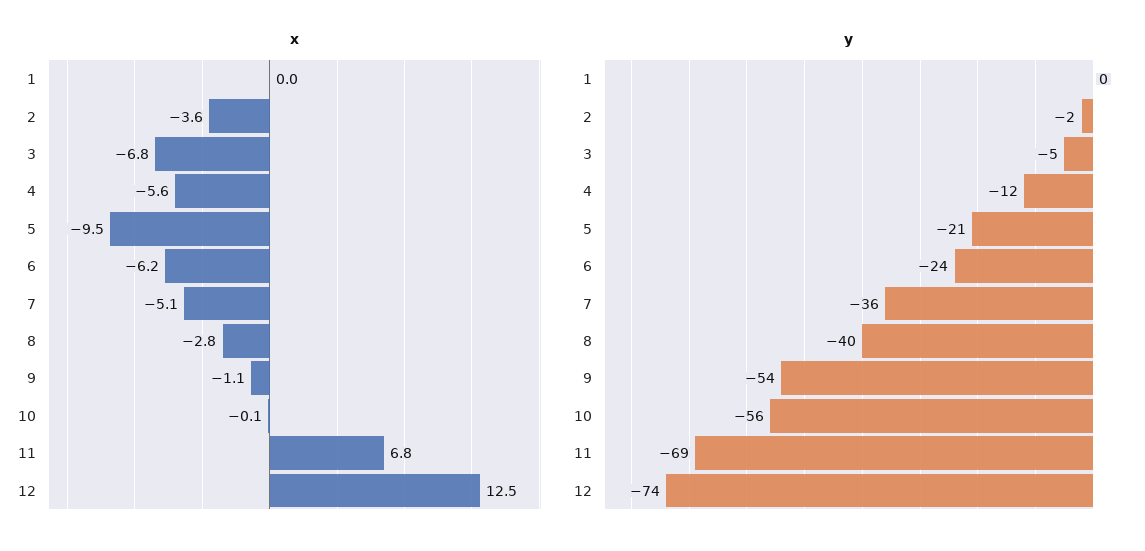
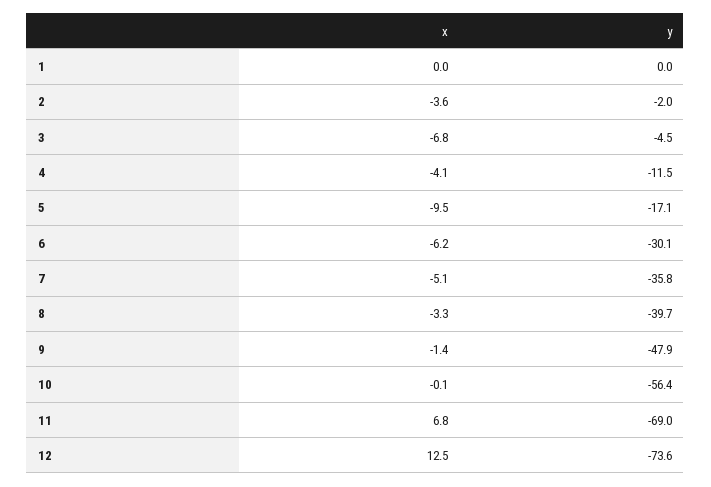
x, 4: -5.6 -> -4.1
x, 8: -2.8 -> -3.3
x, 9: -1.1 -> -1.4
y, 5: -21 -> -17.1
y, 6: -24 -> -30.1
y, 9: -54 -> -47.9

